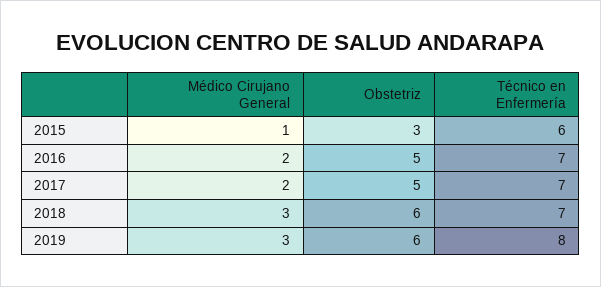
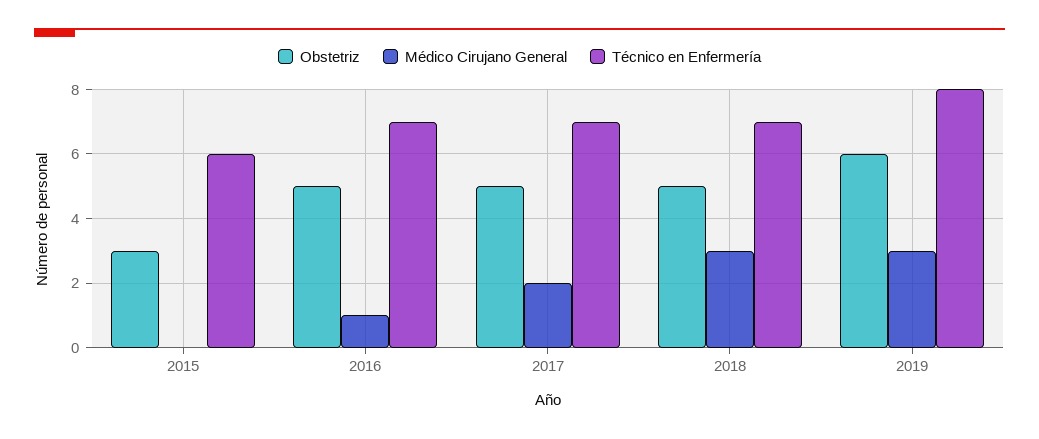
Médico Cirujano General, 2015: 1 -> 0
Médico Cirujano General, 2016: 2 -> 1
Obstetriz, 2018: 6 -> 5

